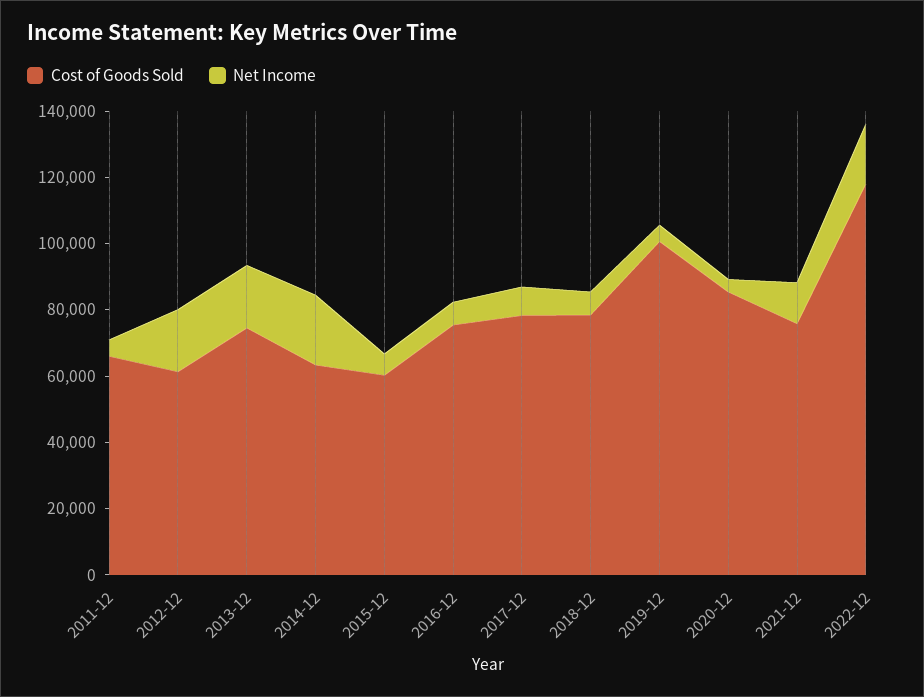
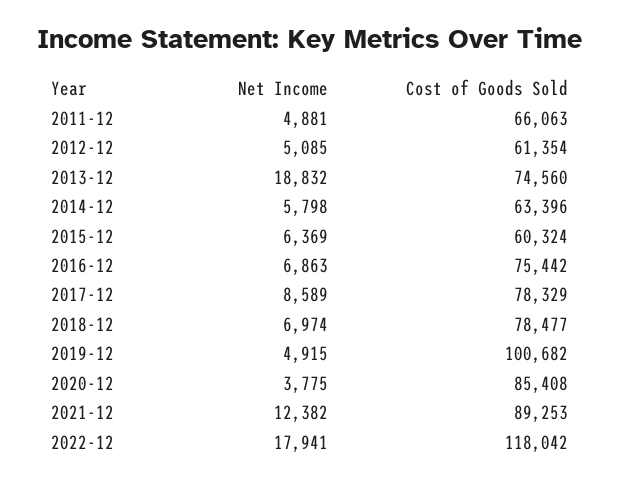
Net Income, 2012-12: 20000 -> 5085
Net Income, 2014-12: 20000 -> 5798
Cost of Goods Sold, 2021-12: 75000 -> 89253

